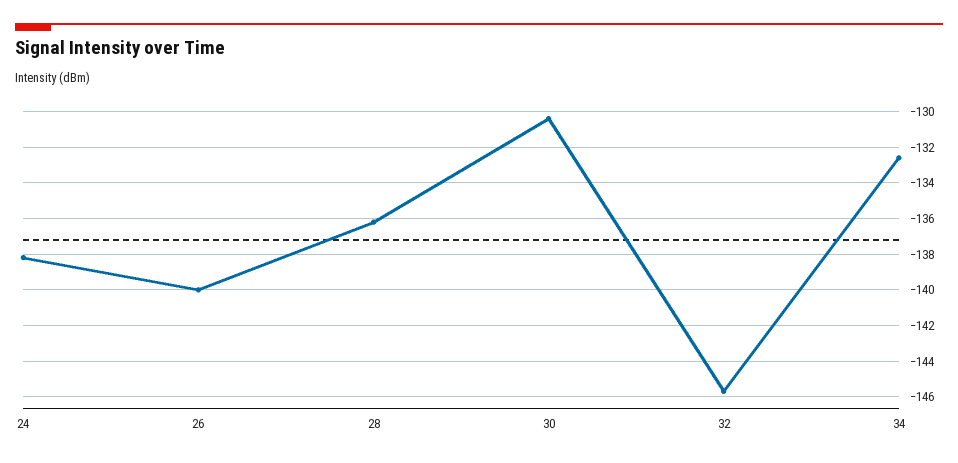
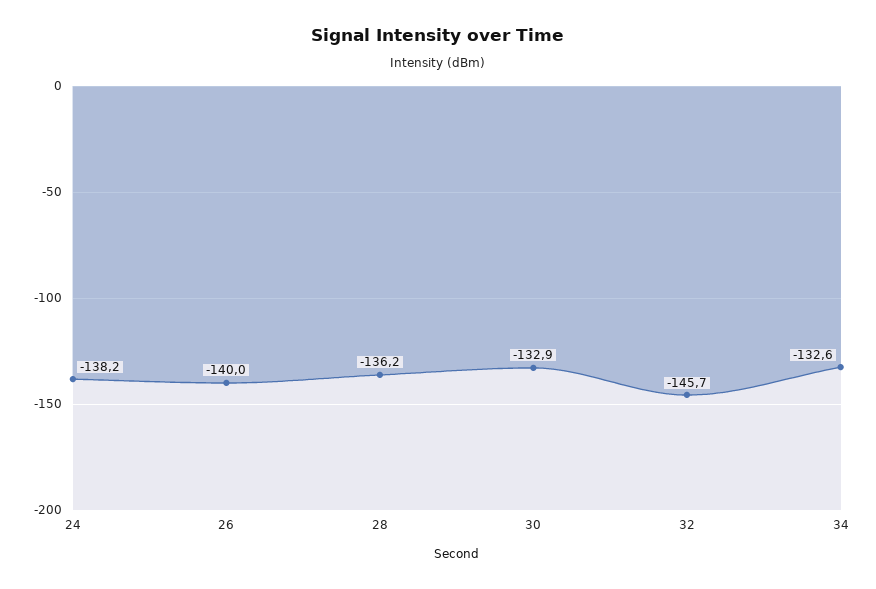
30: -130.5 -> -132.9

